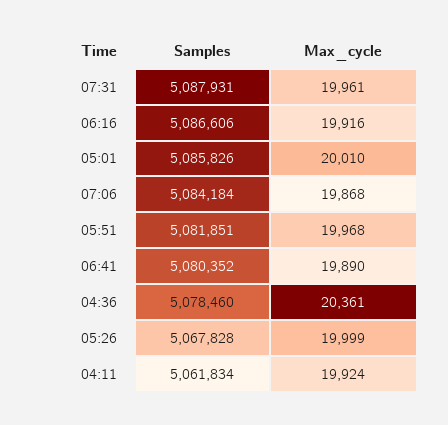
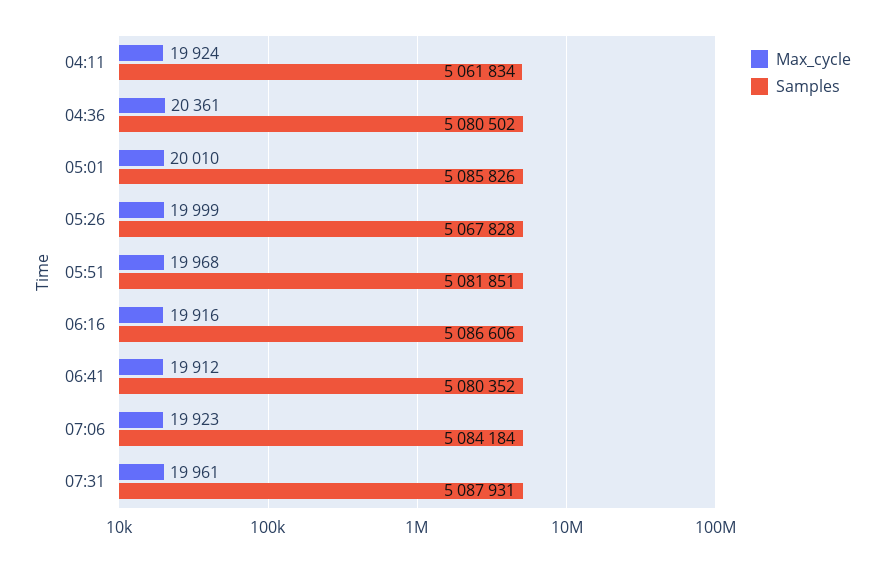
Max_cycle, 07:06: 19868 -> 19923
Max_cycle, 06:41: 19890 -> 19912
Samples, 04:36: 5078460 -> 5080502

